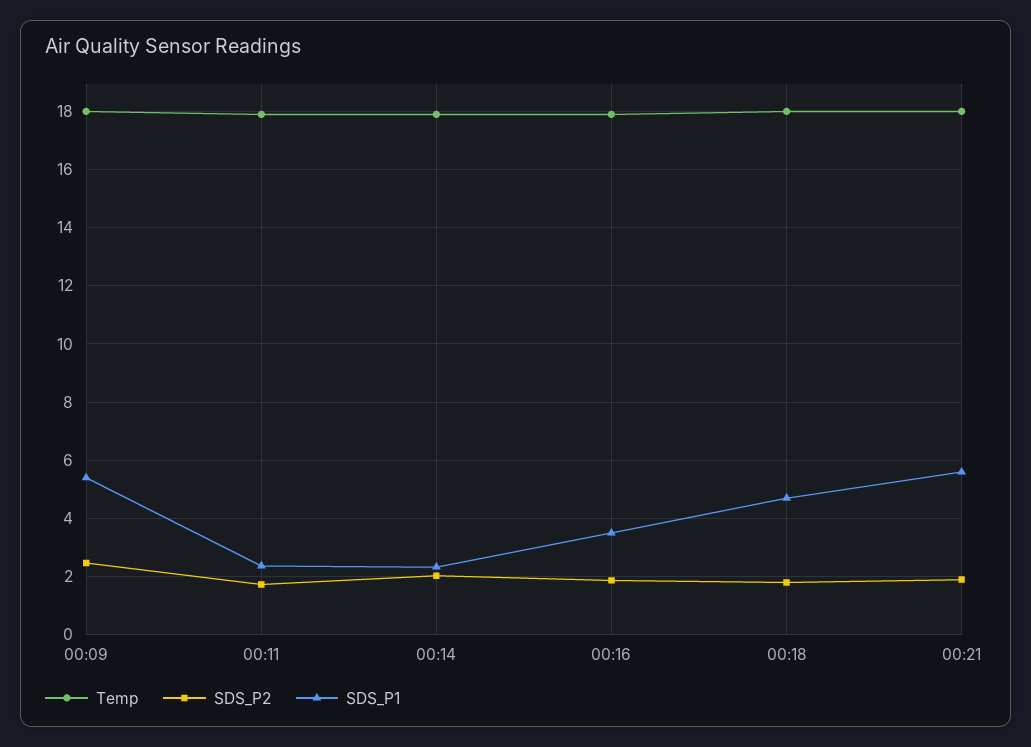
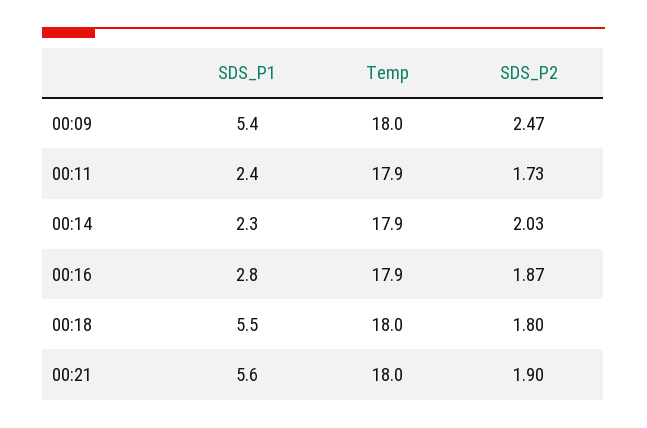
SDS_P1, 00:16: 3.5 -> 2.8
SDS_P1, 00:18: 4.75 -> 5.5

